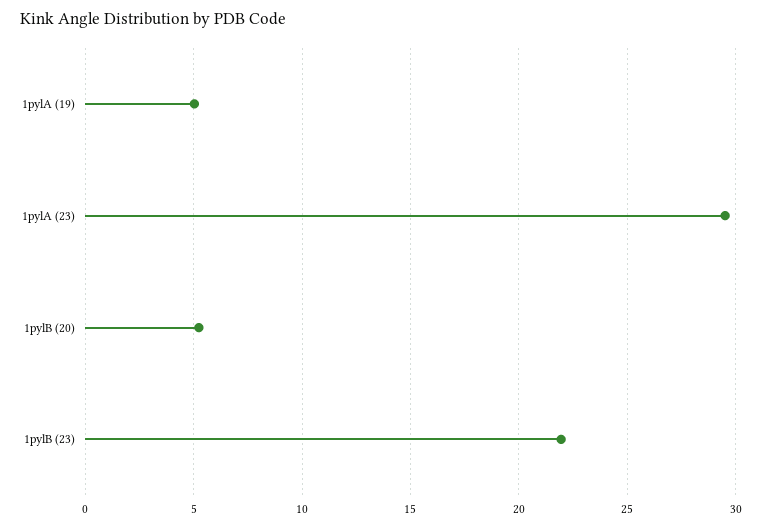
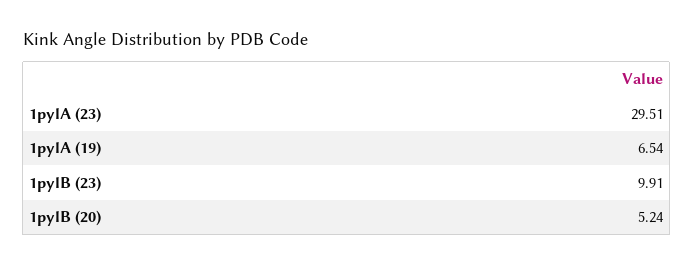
1pylA (19): 5 -> 6.54
1pylB (23): 22 -> 9.91

